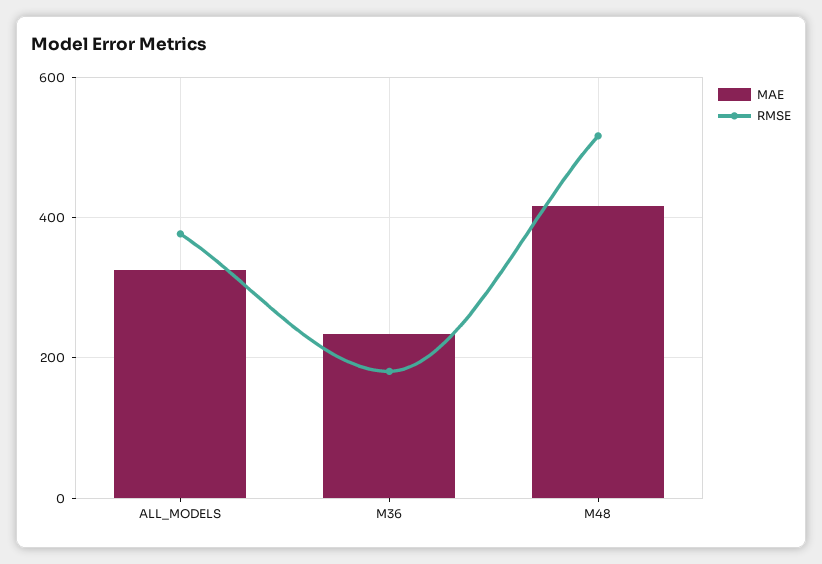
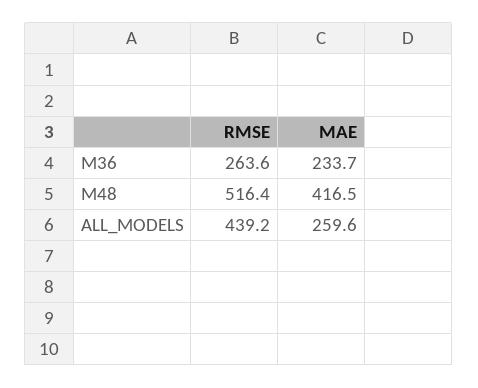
MAE, ALL_MODELS: 320 -> 259.6
RMSE, ALL_MODELS: 380 -> 439.2
RMSE, M36: 180 -> 263.6

